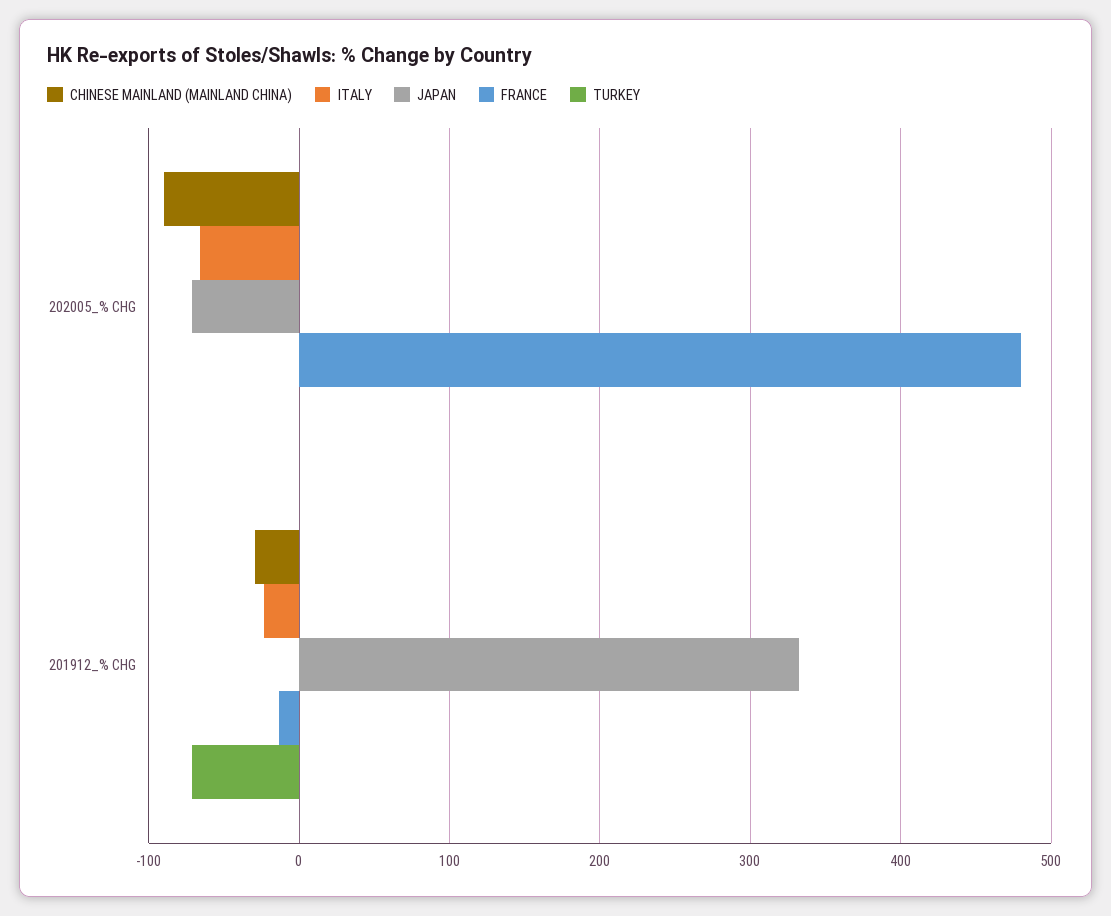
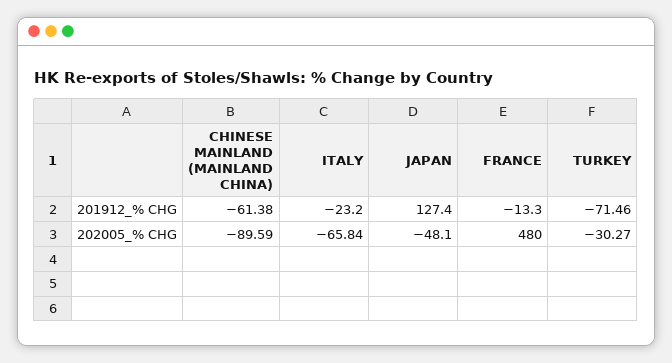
JAPAN, 202005_% CHG: -70 -> -48.1
TURKEY, 202005_% CHG: 0 -> -30.27
CHINESE MAINLAND (MAINLAND CHINA), 201912_% CHG: -30 -> -61.38
JAPAN, 201912_% CHG: 330 -> 127.4

